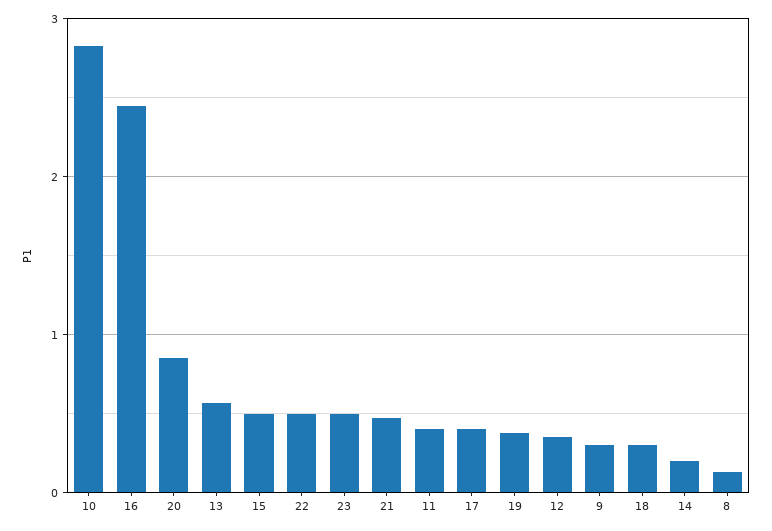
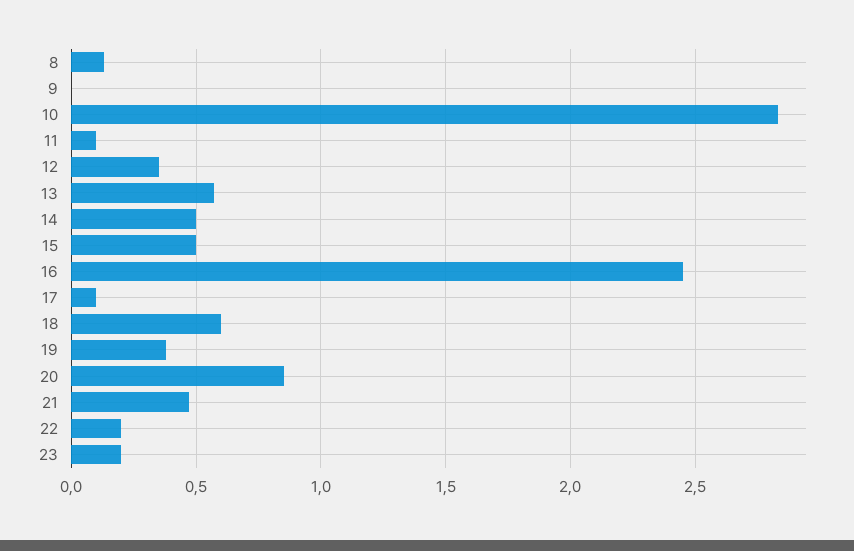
22: 0.5 -> 0.2
23: 0.5 -> 0.2
11: 0.4 -> 0.1
17: 0.4 -> 0.1
9: 0.3 -> 0
18: 0.3 -> 0.6
14: 0.2 -> 0.5

